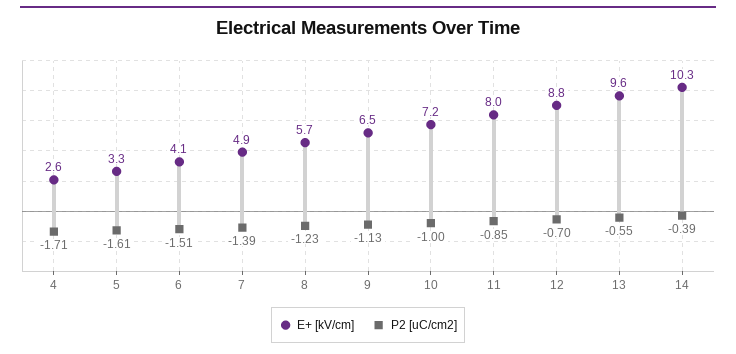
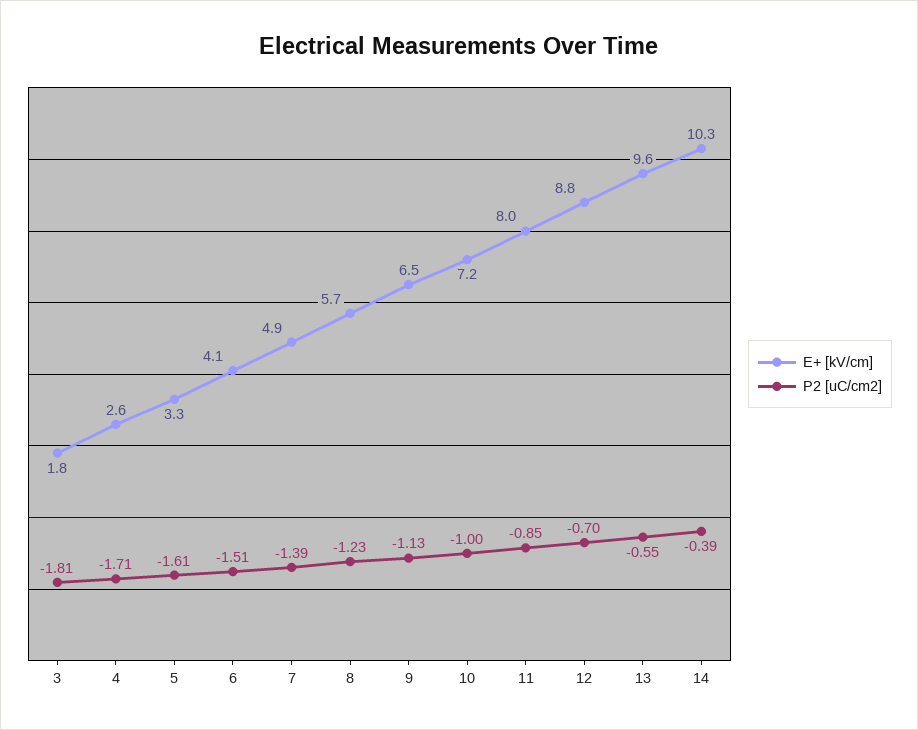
E+ [kV/cm], 3: none -> 1.8
P2 [uC/cm2], 3: none -> -1.81

